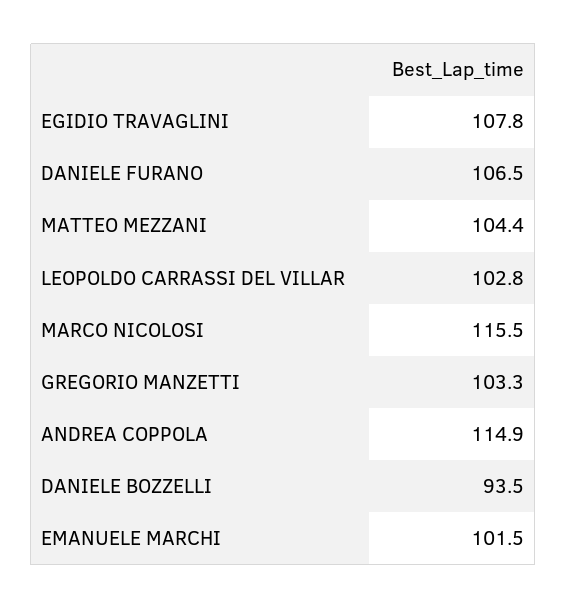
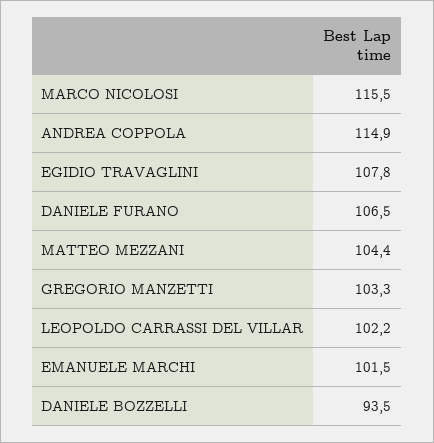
LEOPOLDO CARRASSI DEL VILLAR: 102.8 -> 102.2

